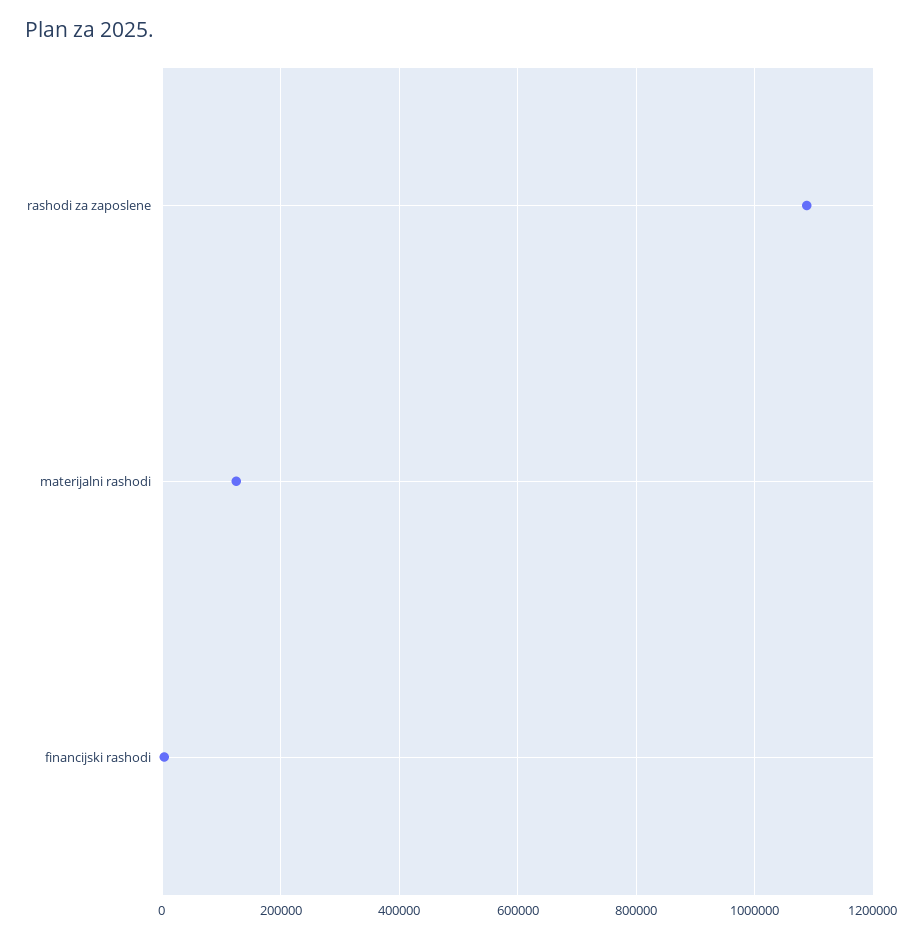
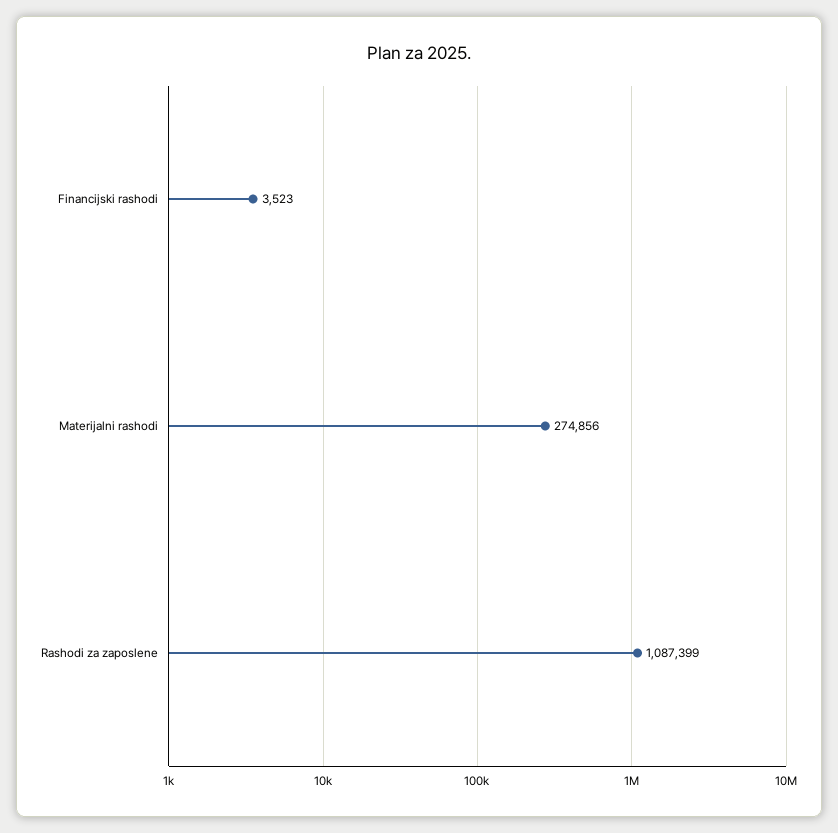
materijalni rashodi: 120000 -> 274856

